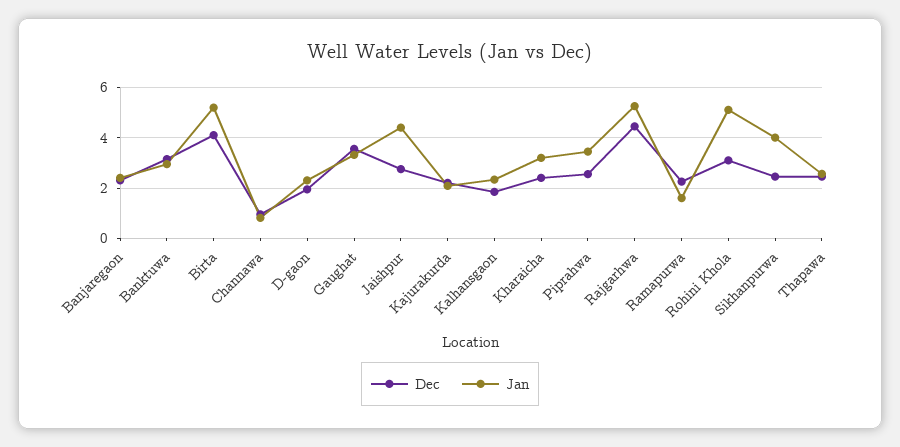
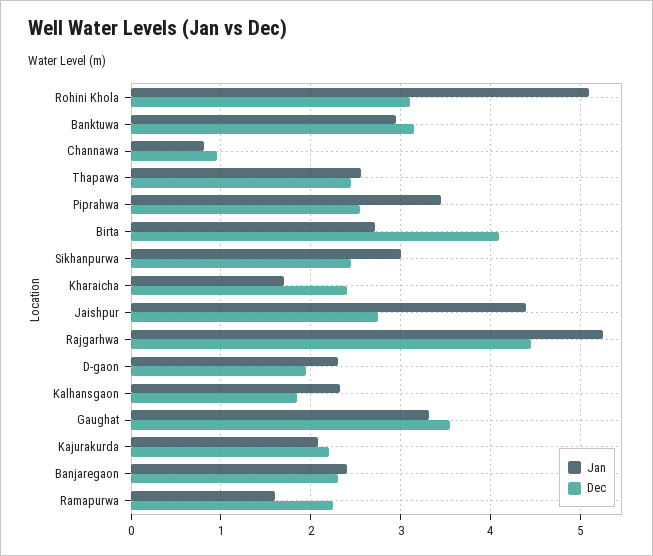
Jan, Birta: 5.25 -> 2.7
Jan, Kharaicha: 3.25 -> 1.7
Jan, Sikhanpurwa: 4 -> 3

